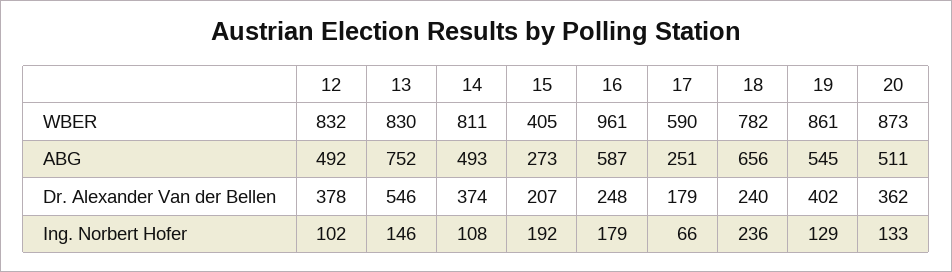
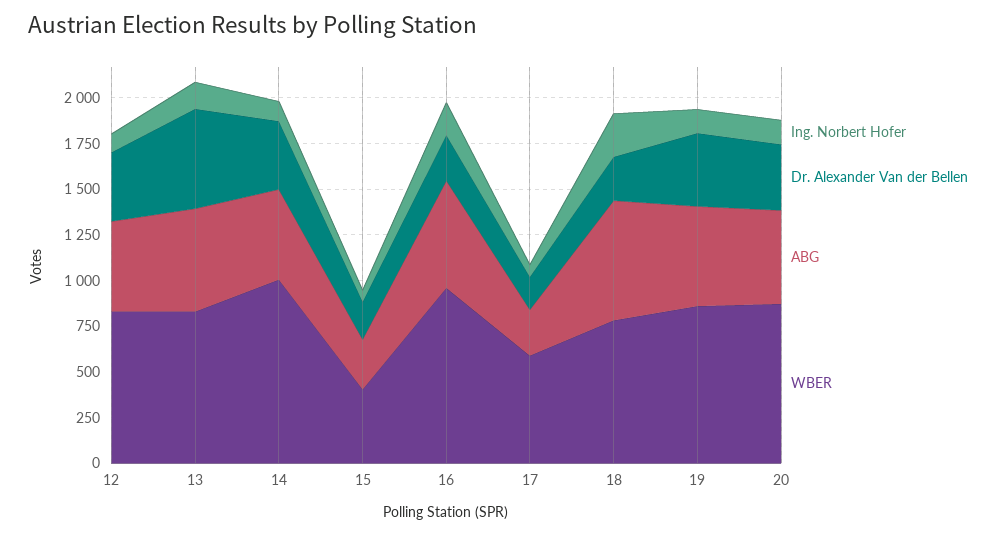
WBER, 14: 811 -> 1000
ABG, 13: 752 -> 550
Ing. Norbert Hofer, 15: 192 -> 50

